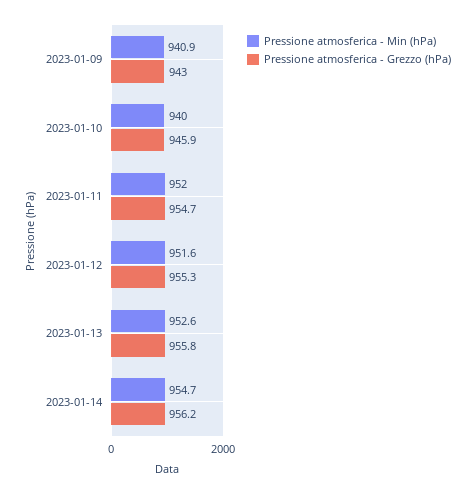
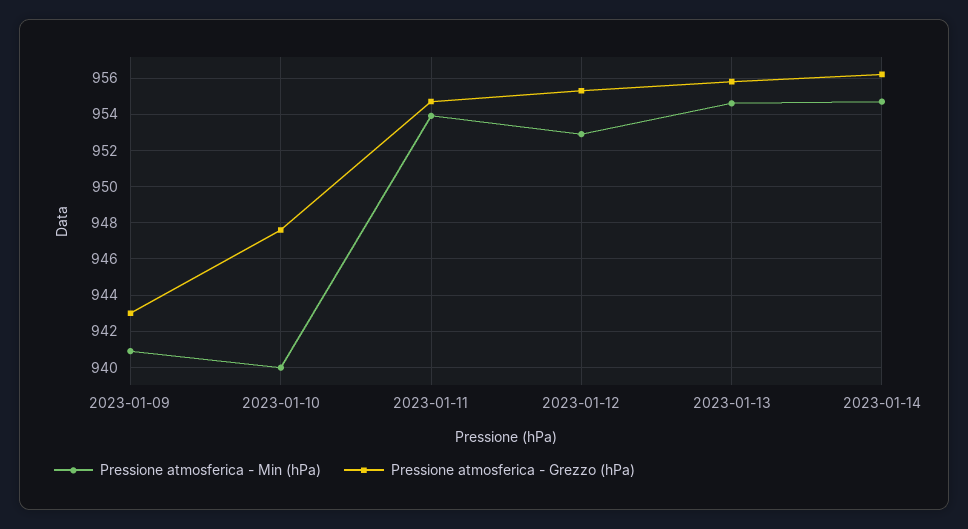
Pressione atmosferica - Grezzo (hPa), 2023-01-10: 945.9 -> 947.5
Pressione atmosferica - Min (hPa), 2023-01-11: 952 -> 954
Pressione atmosferica - Min (hPa), 2023-01-12: 951.6 -> 953
Pressione atmosferica - Min (hPa), 2023-01-13: 952.6 -> 954.5

